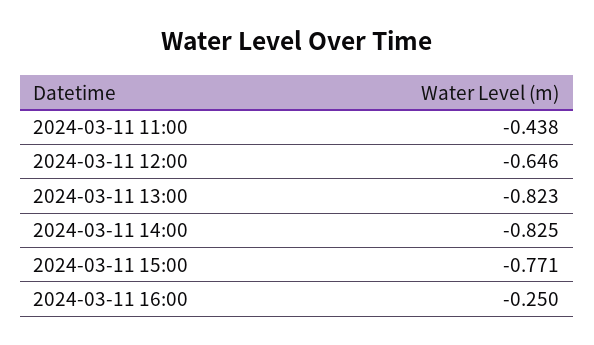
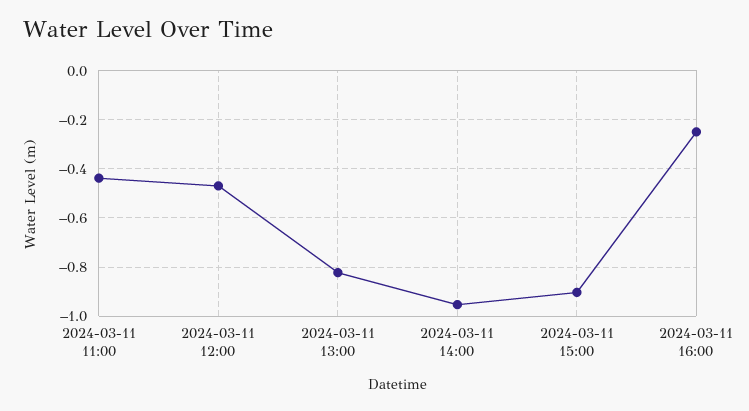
2024-03-11 12:00: -0.646 -> -0.475
2024-03-11 14:00: -0.825 -> -0.95
2024-03-11 15:00: -0.771 -> -0.9

